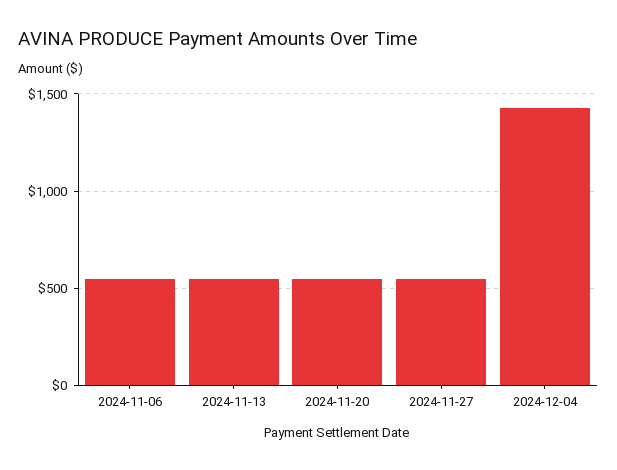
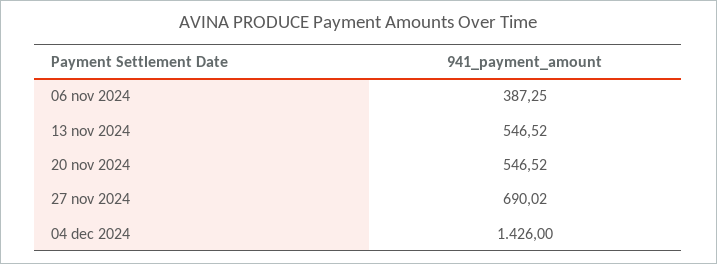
2024-11-06: 550 -> 387.25
2024-11-27: 550 -> 690.02

